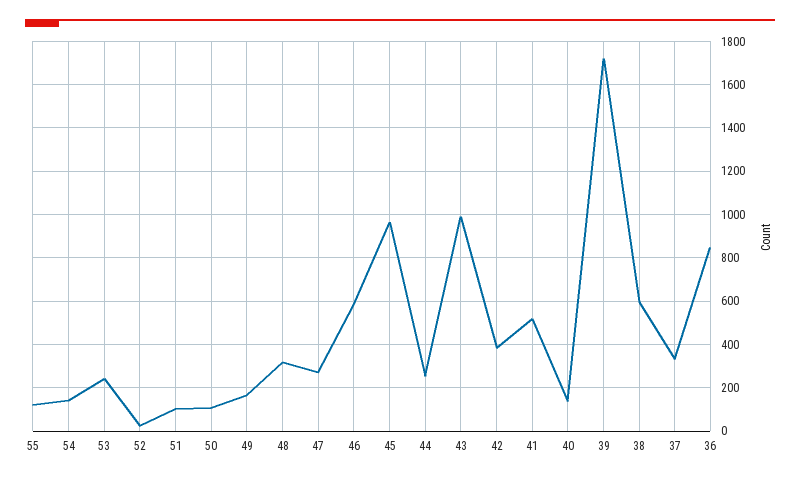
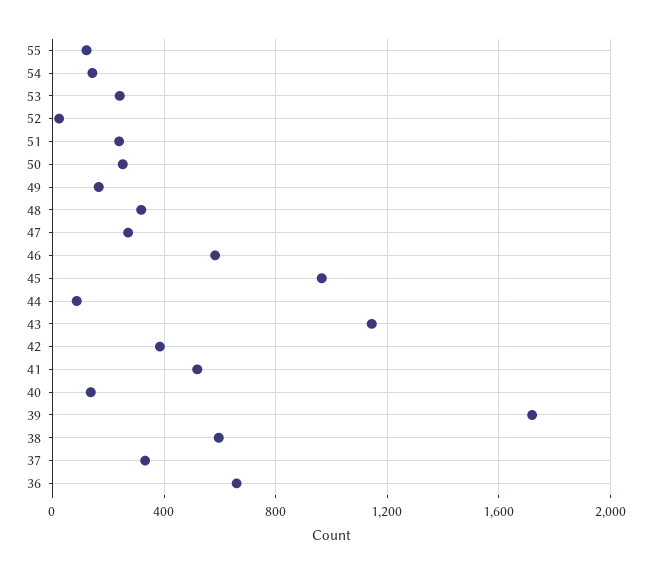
51: 100 -> 250
50: 100 -> 250
44: 250 -> 100
43: 1000 -> 1150
36: 850 -> 650

